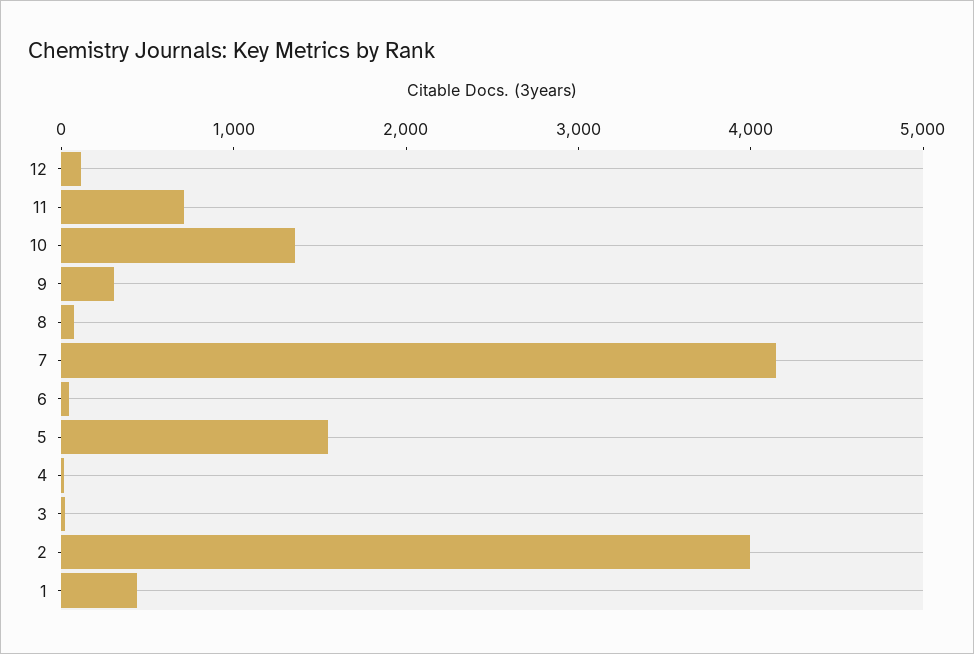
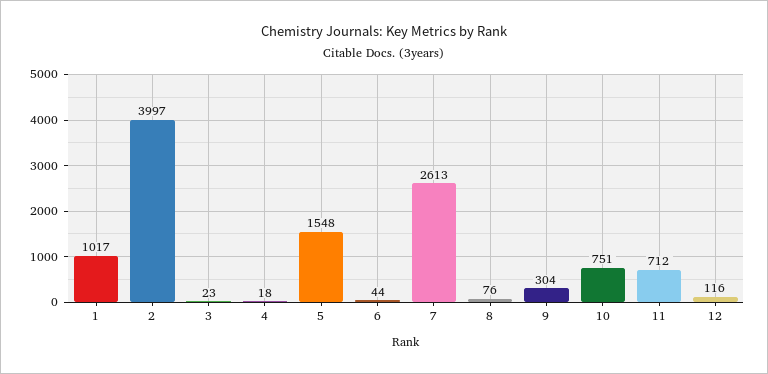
10: 1400 -> 751
7: 4200 -> 2613
1: 400 -> 1017

